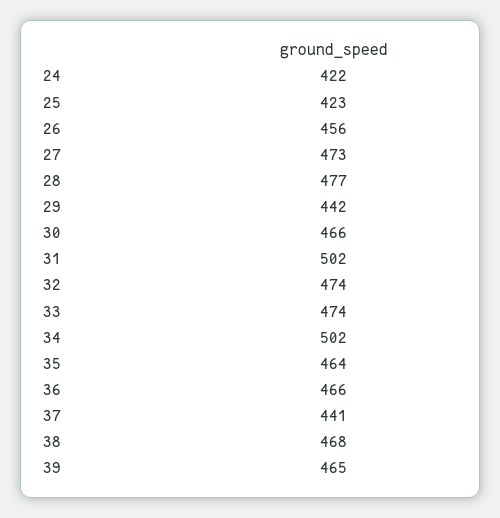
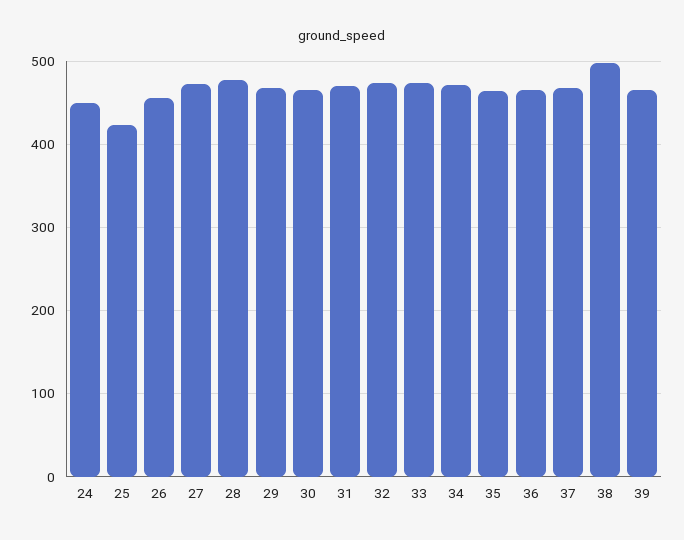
24: 422 -> 450
29: 442 -> 470
31: 502 -> 470
34: 502 -> 470
37: 441 -> 470
38: 468 -> 500

